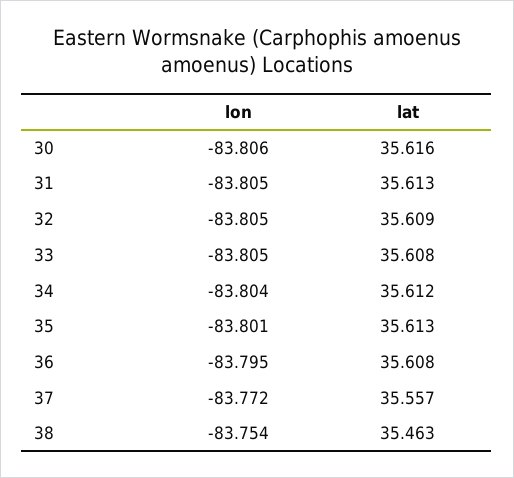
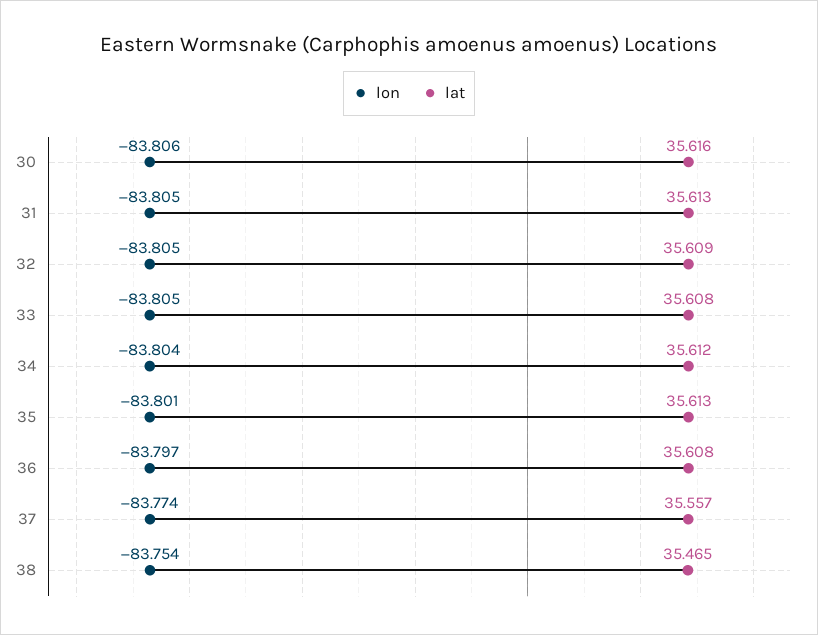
lon, 36: -83.795 -> -83.797
lon, 37: -83.772 -> -83.774
lat, 38: 35.463 -> 35.465

